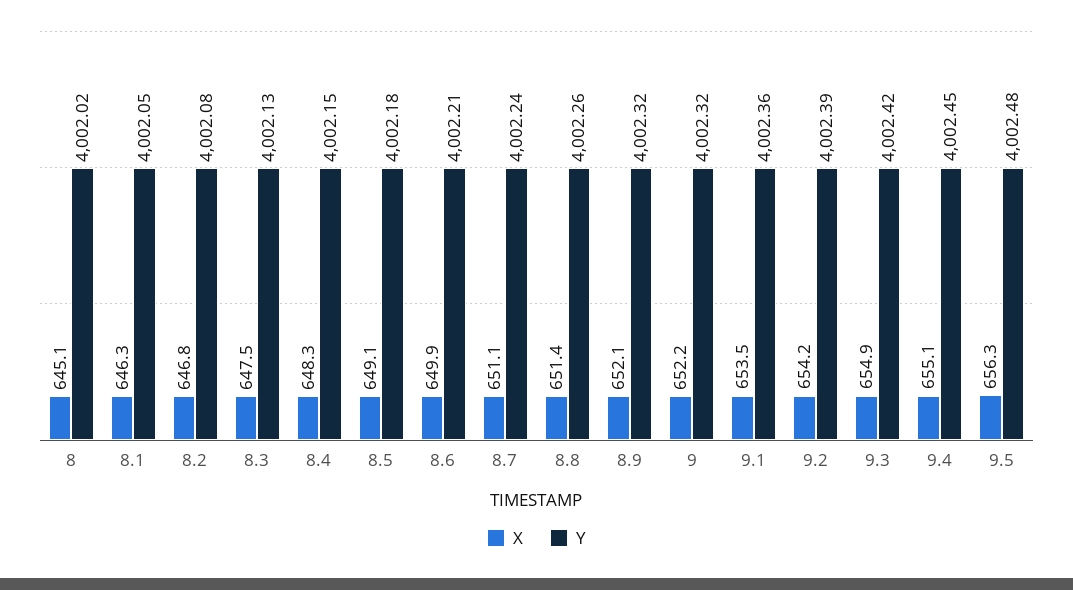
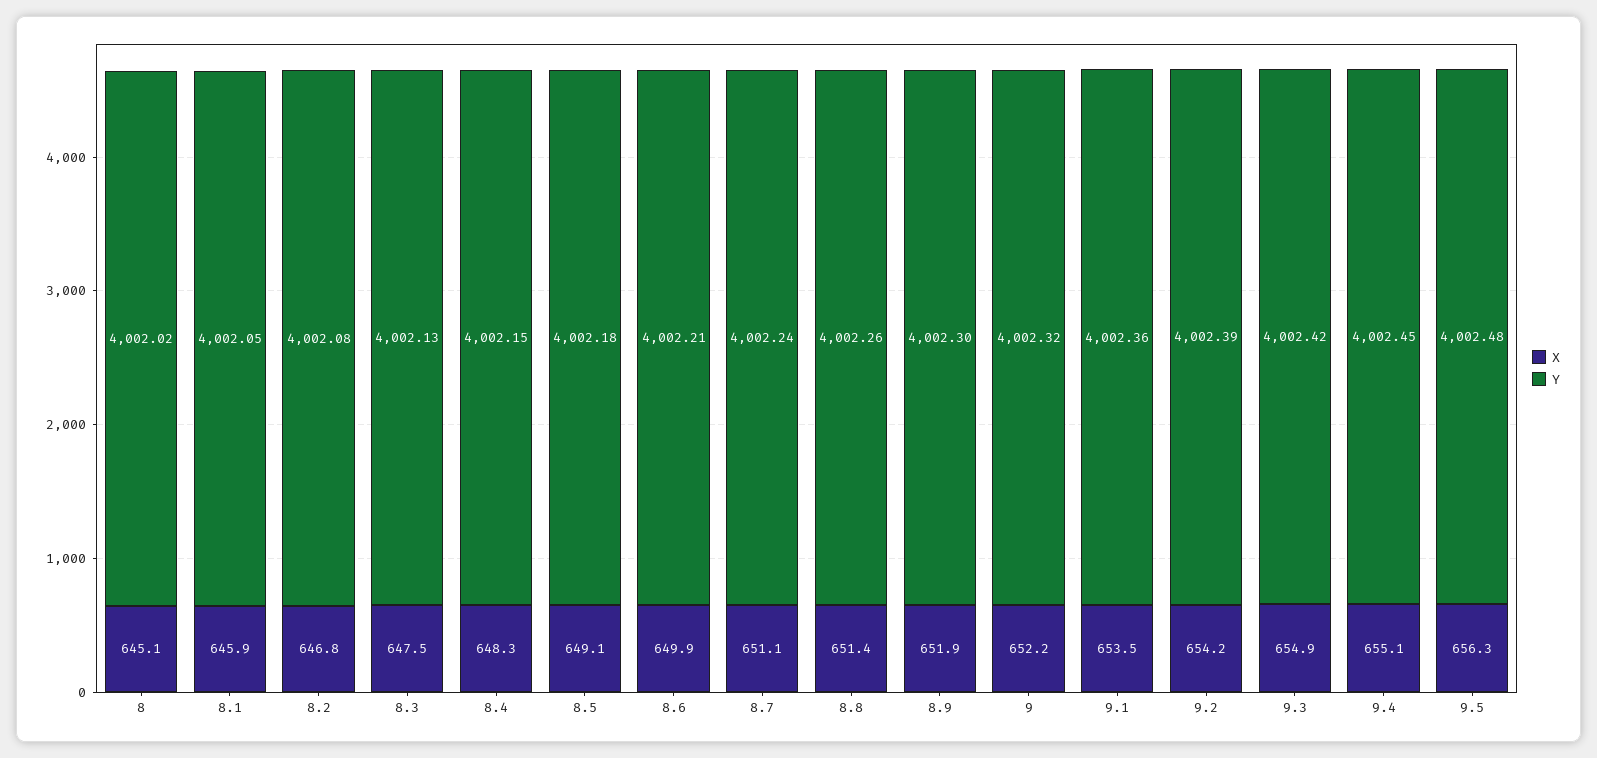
X, 8.1: 646.3 -> 645.9
X, 8.9: 652.1 -> 651.9
Y, 8.9: 4002.32 -> 4002.3

